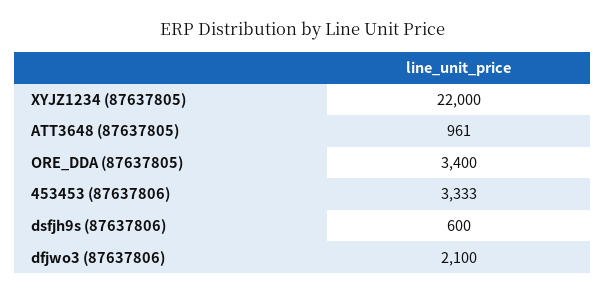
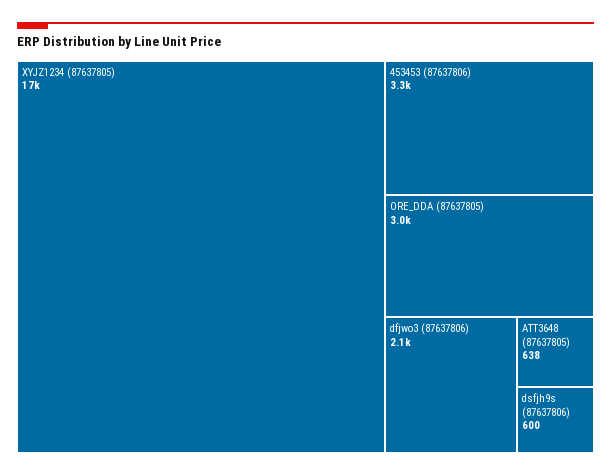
XYJZ1234 (87637805): 22000 -> 17000
ATT3648 (87637805): 961 -> 638
ORE_DDA (87637805): 3400 -> 3000

